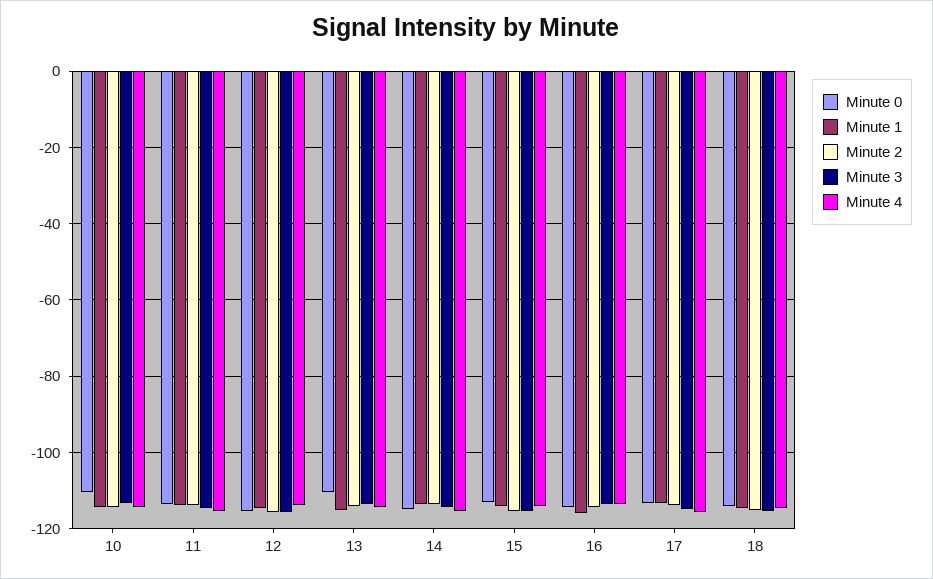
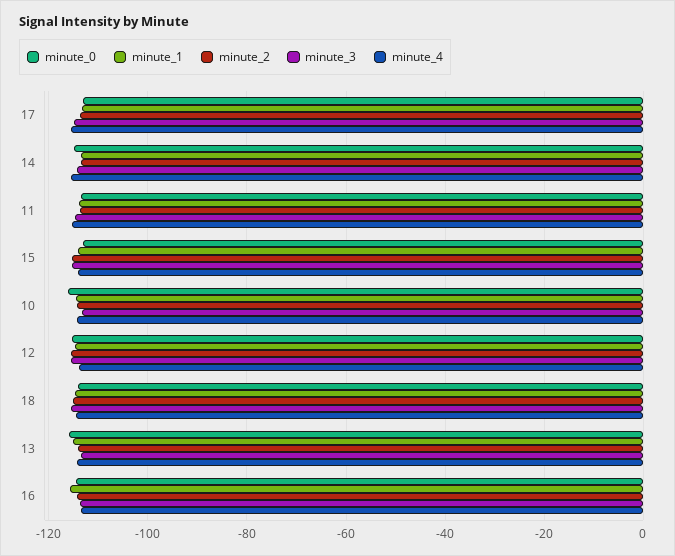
Minute 0, 10: -110 -> -116
Minute 0, 13: -110 -> -116

